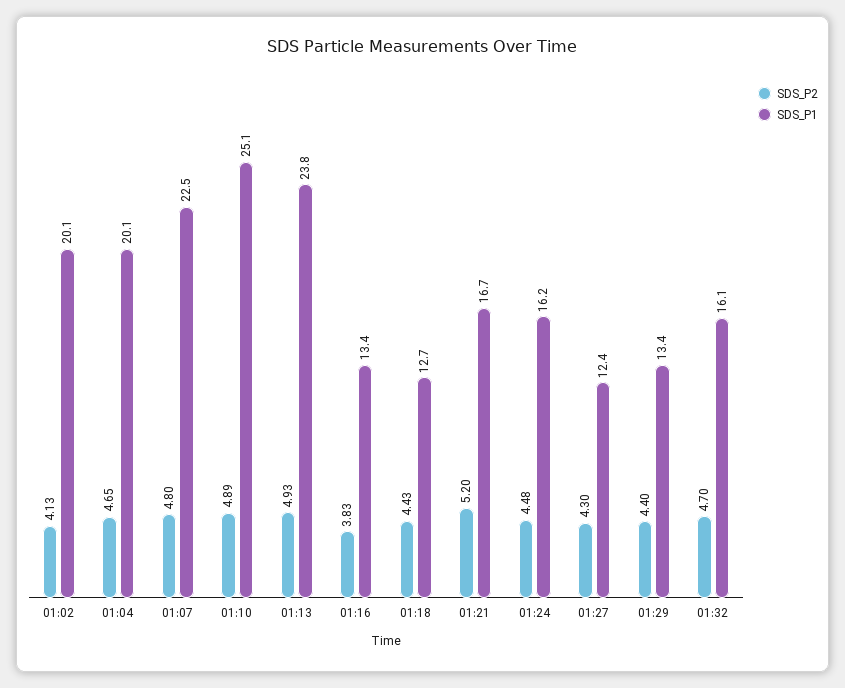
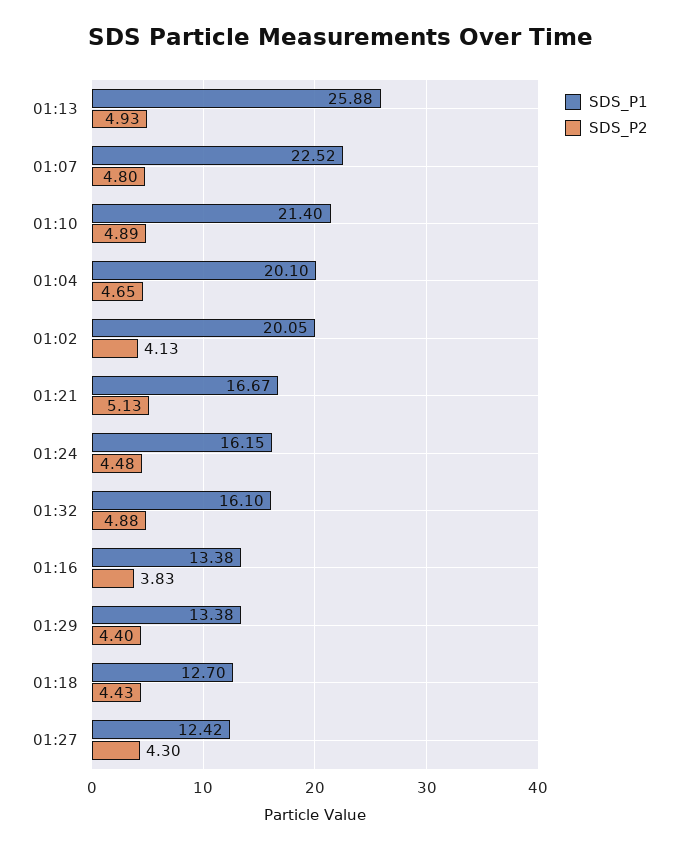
SDS_P1, 01:10: 25.1 -> 21.4
SDS_P1, 01:13: 23.8 -> 25.88
SDS_P2, 01:21: 5.2 -> 5.13
SDS_P2, 01:32: 4.7 -> 4.88

